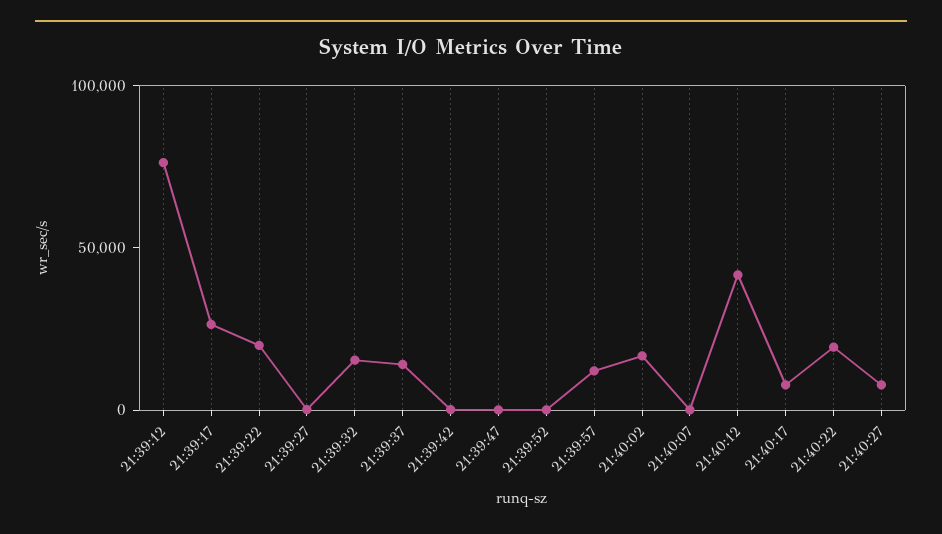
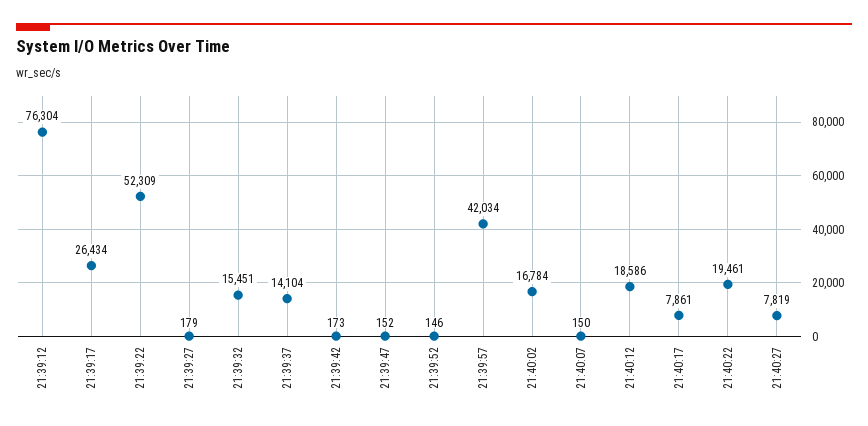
21:39:22: 20000 -> 52309
21:39:57: 10000 -> 42034
21:40:12: 40000 -> 18586

